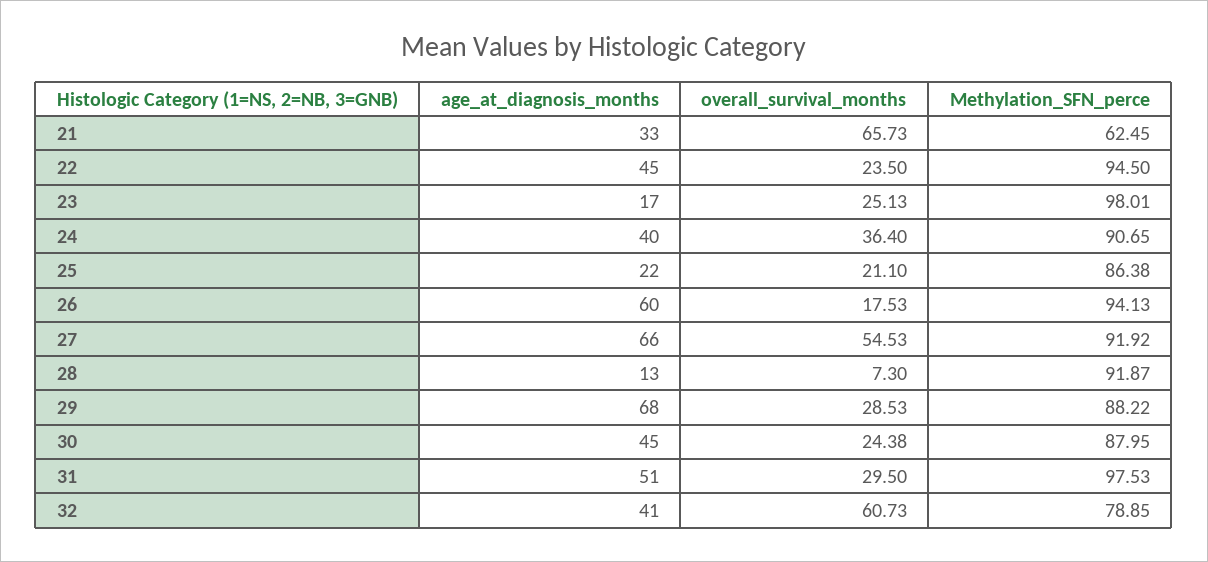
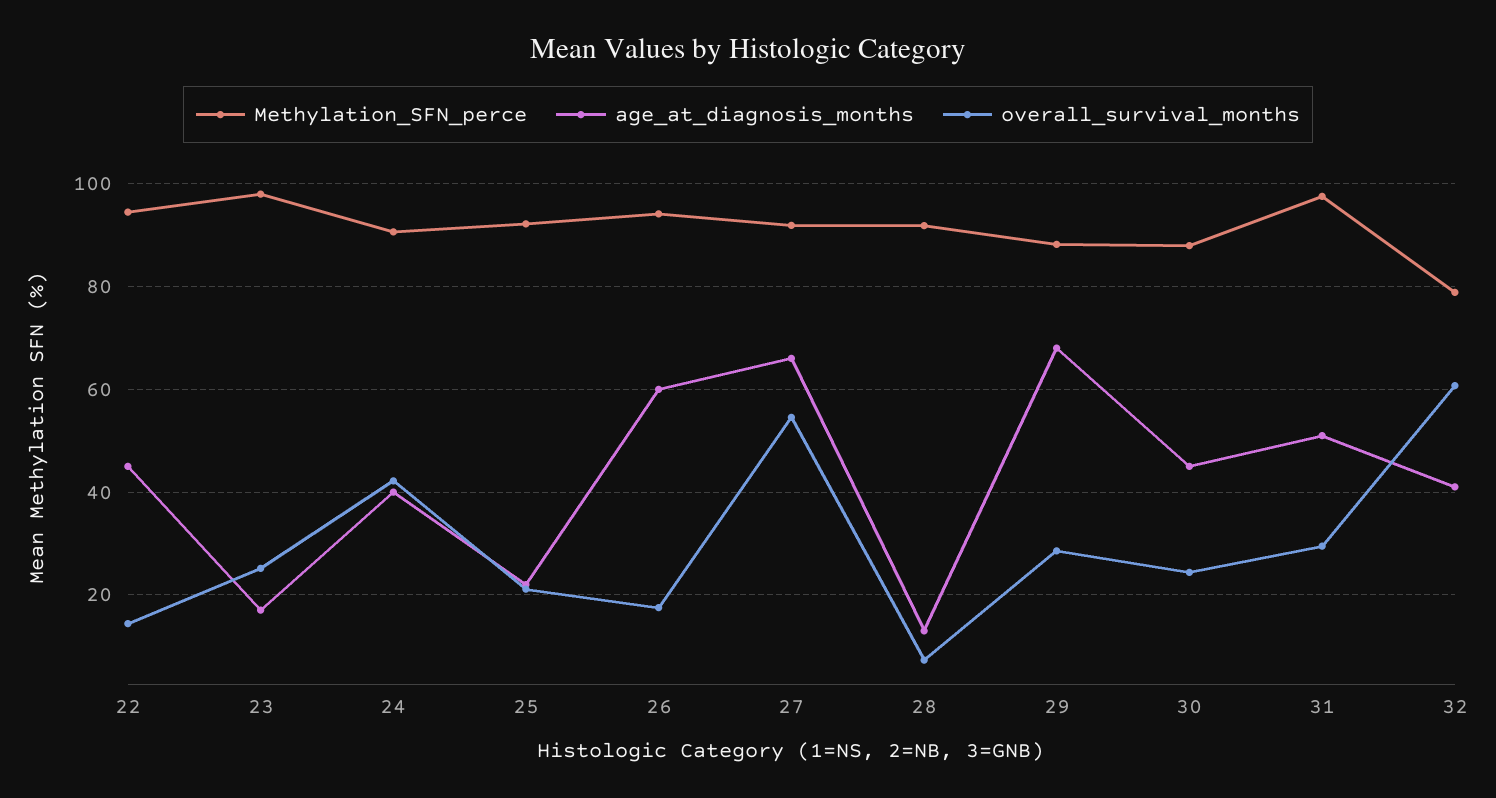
age_at_diagnosis_months, 21: 33 -> none
overall_survival_months, 21: 65.73 -> none
Methylation_SFN_perce, 21: 62.45 -> none
overall_survival_months, 22: 23.5 -> 14
overall_survival_months, 24: 36.4 -> 42
Methylation_SFN_perce, 25: 86.38 -> 92

